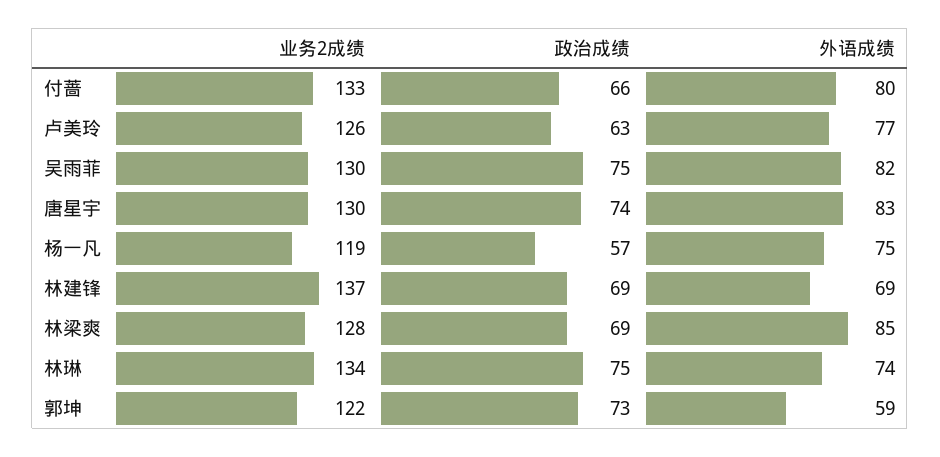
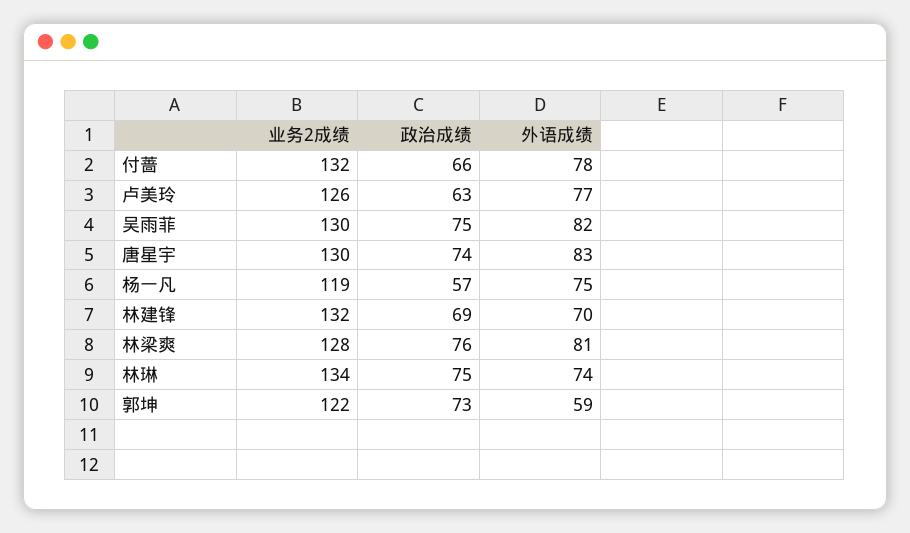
业务2成绩, 付蔷: 133 -> 132
外语成绩, 付蔷: 80 -> 78
业务2成绩, 林建锋: 137 -> 132
外语成绩, 林建锋: 69 -> 70
政治成绩, 林梁爽: 69 -> 76
外语成绩, 林梁爽: 85 -> 81

